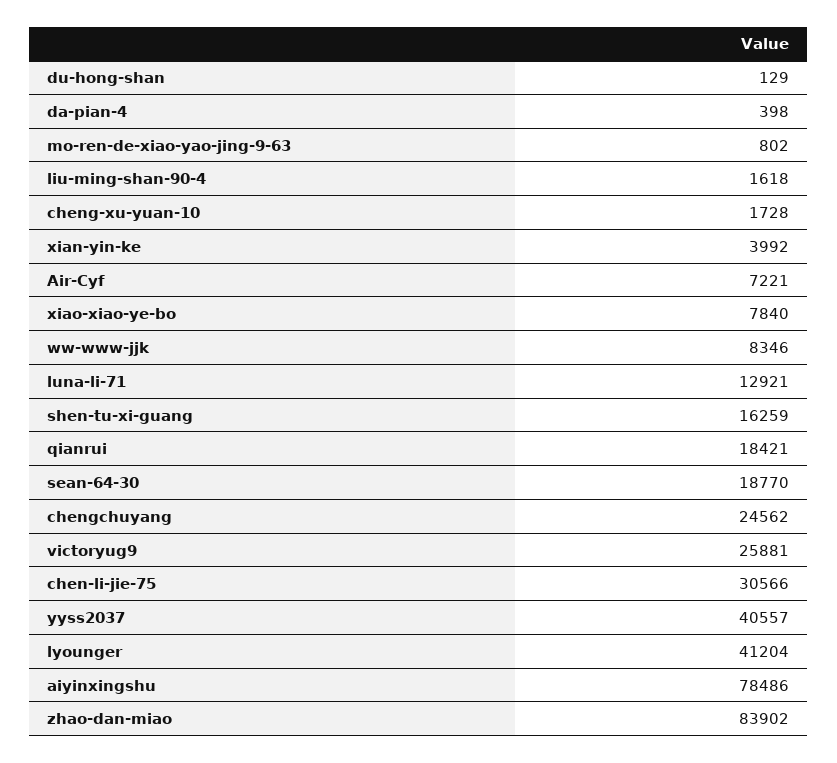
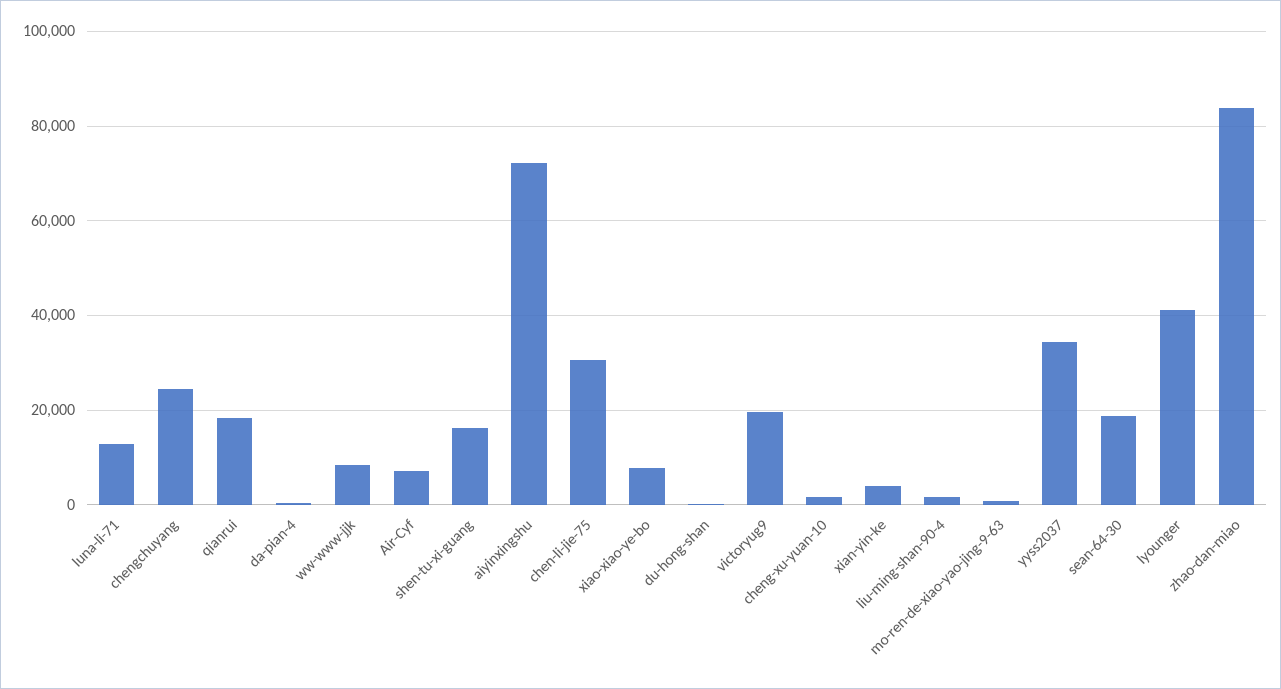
victoryug9: 25881 -> 20000
yyss2037: 40557 -> 34000
aiyinxingshu: 78486 -> 72000

